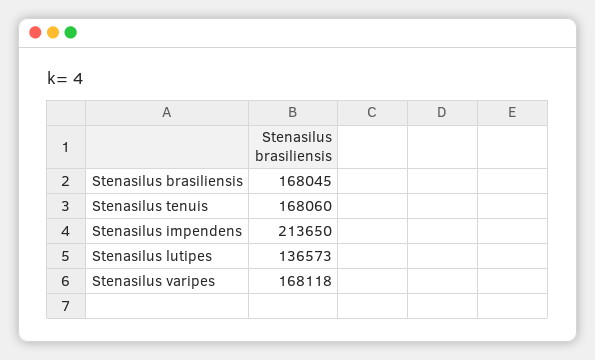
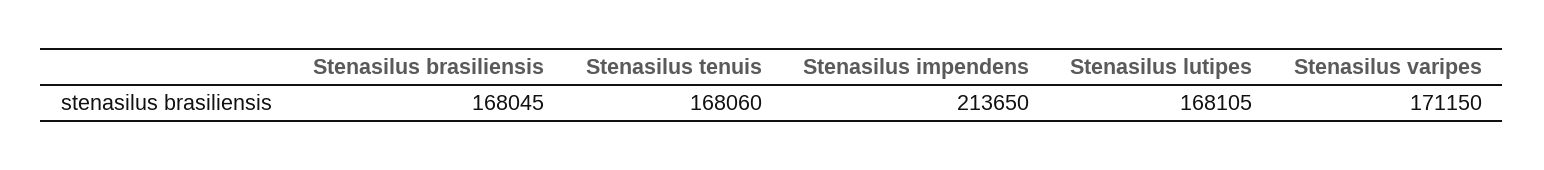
Stenasilus lutipes: 136573 -> 168105
Stenasilus varipes: 168118 -> 171150

